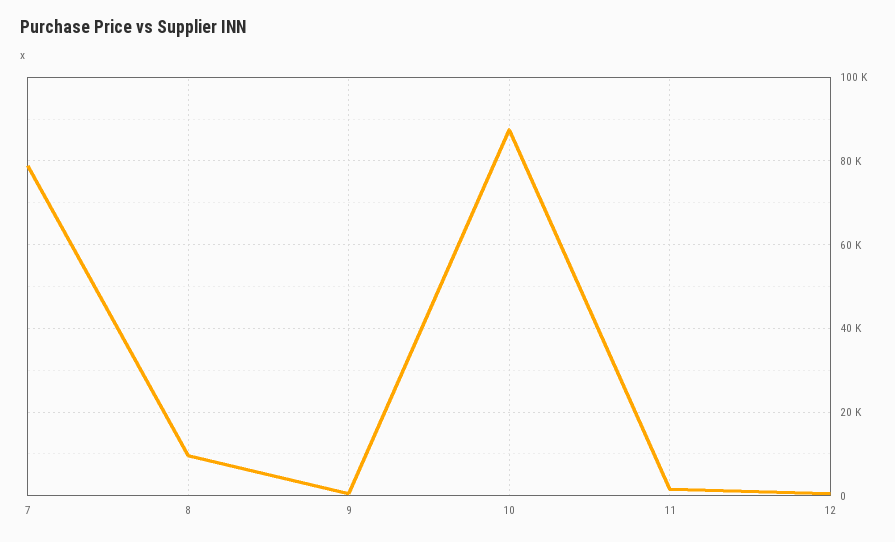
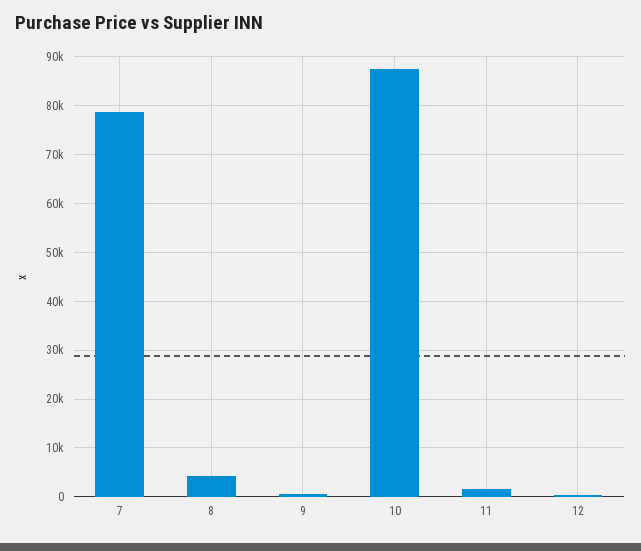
8: 10000 -> 4000

